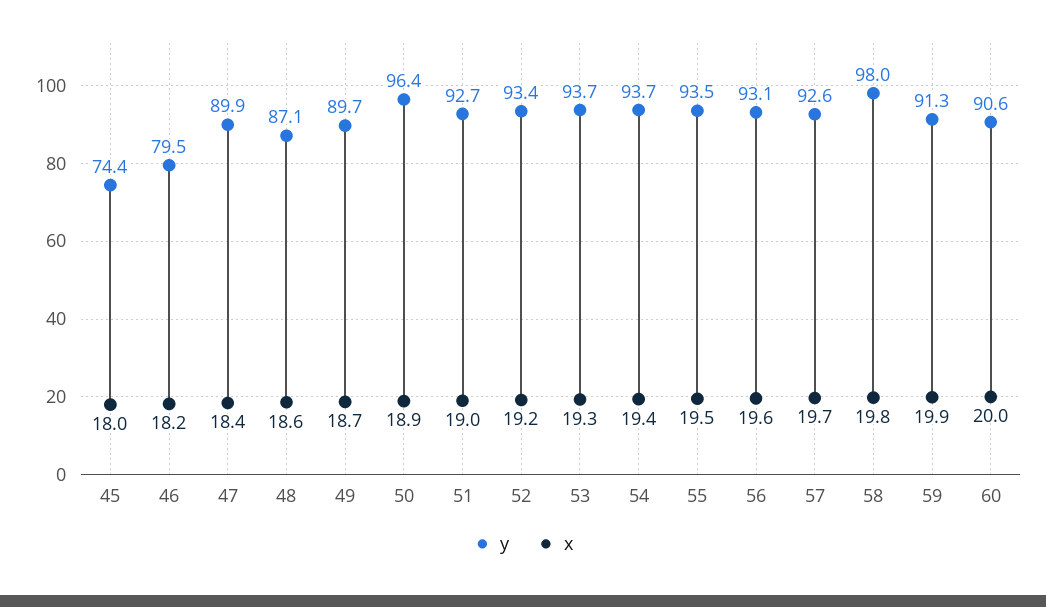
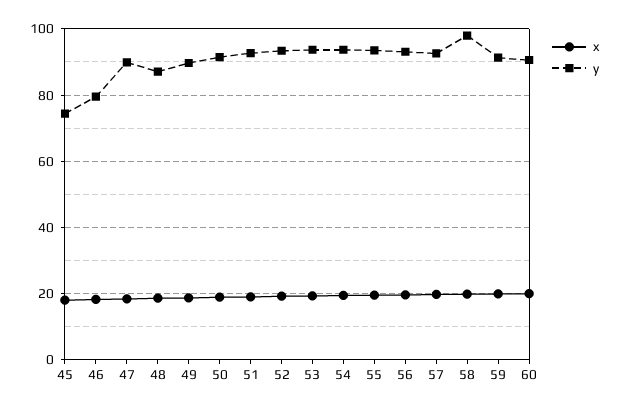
y, 50: 96.4 -> 92

